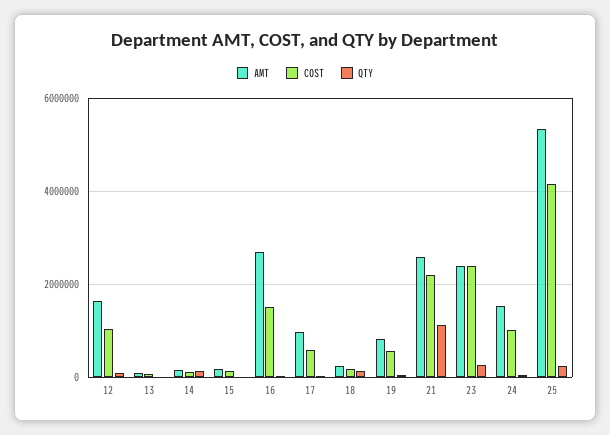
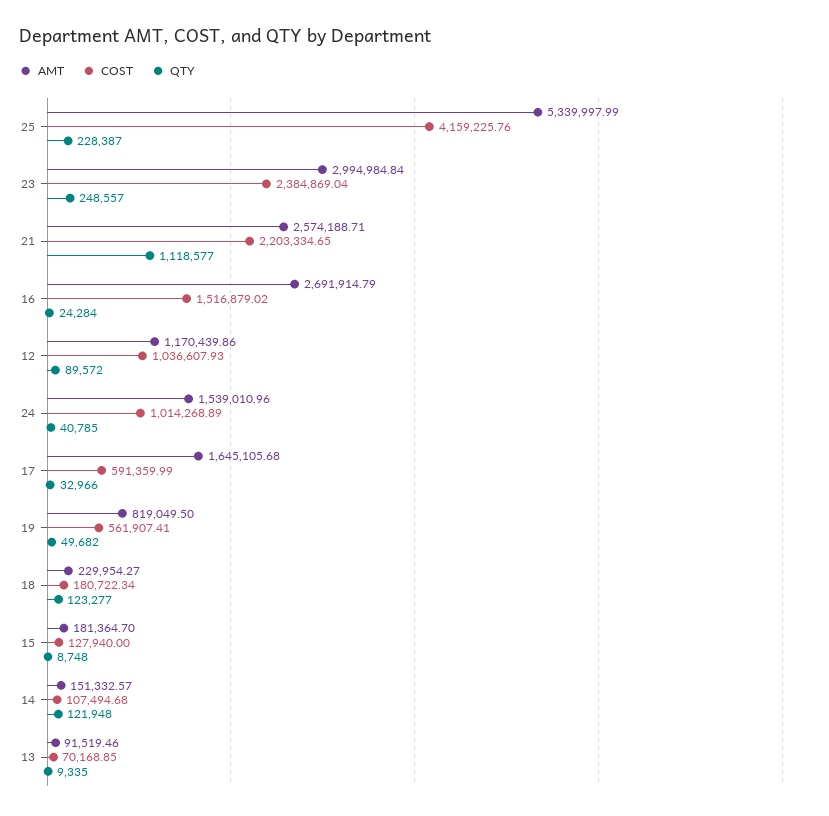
AMT, 12: 1600000 -> 1170439.86
AMT, 17: 1000000 -> 1645105.68
AMT, 23: 2400000 -> 2994984.84

